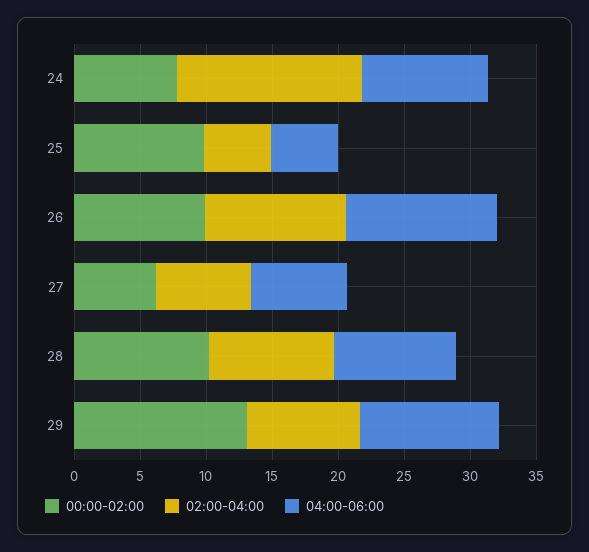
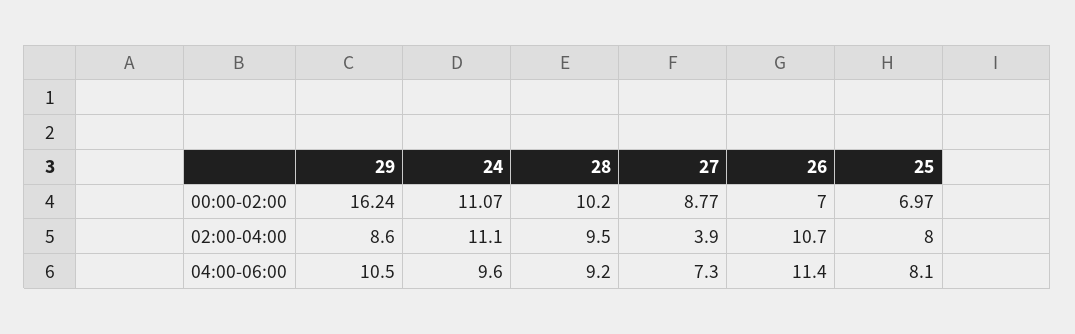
00:00-02:00, 24: 8 -> 11.07
02:00-04:00, 24: 14 -> 11.1
00:00-02:00, 25: 10 -> 6.97
02:00-04:00, 25: 5 -> 8
04:00-06:00, 25: 5 -> 8.1
00:00-02:00, 26: 10 -> 7
00:00-02:00, 27: 6 -> 8.77
02:00-04:00, 27: 7 -> 3.9
00:00-02:00, 29: 13 -> 16.24

